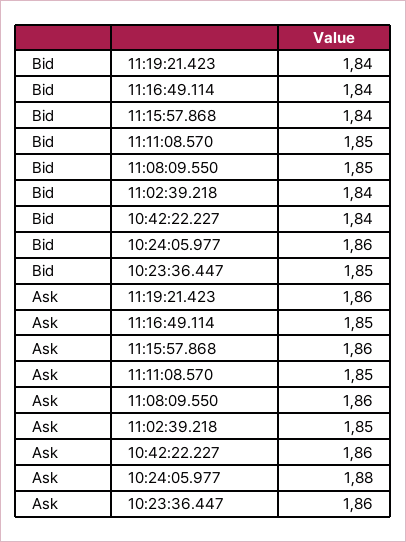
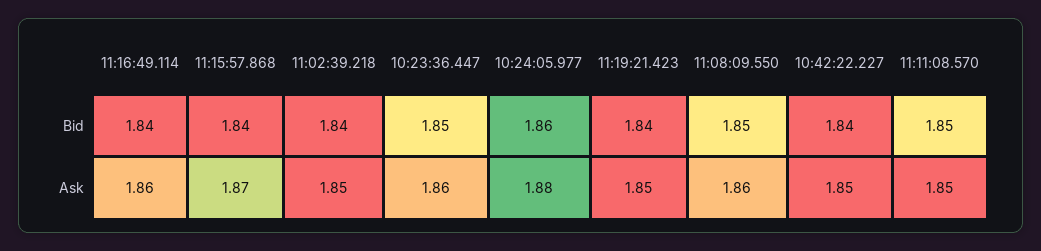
Ask, 11:19:21.423: 1.86 -> 1.85
Ask, 11:16:49.114: 1.85 -> 1.86
Ask, 11:15:57.868: 1.86 -> 1.87
Ask, 10:42:22.227: 1.86 -> 1.85

